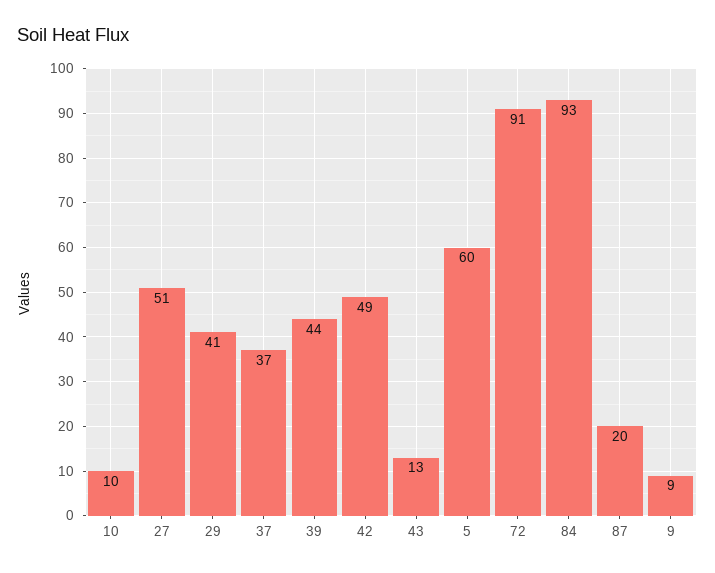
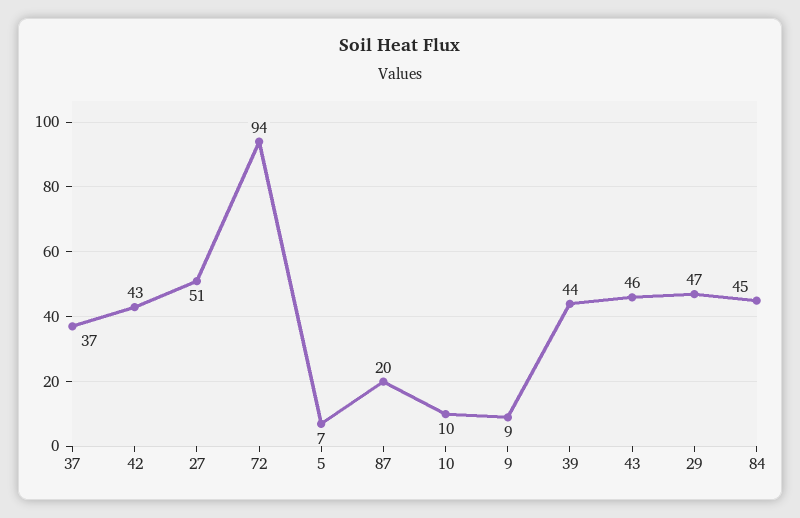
29: 41 -> 47
42: 49 -> 43
43: 13 -> 46
5: 60 -> 7
72: 91 -> 94
84: 93 -> 45

